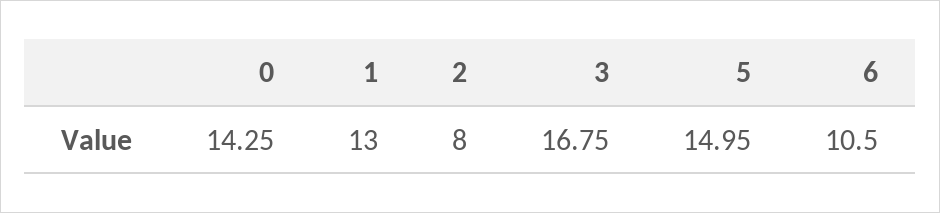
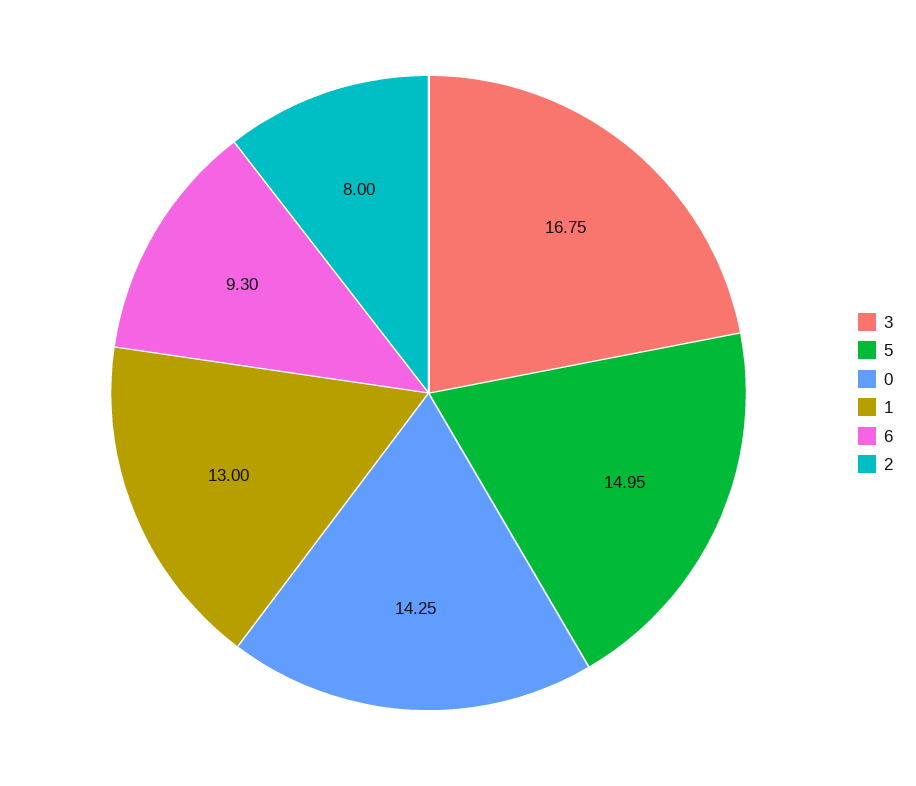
6: 10.5 -> 9.3

